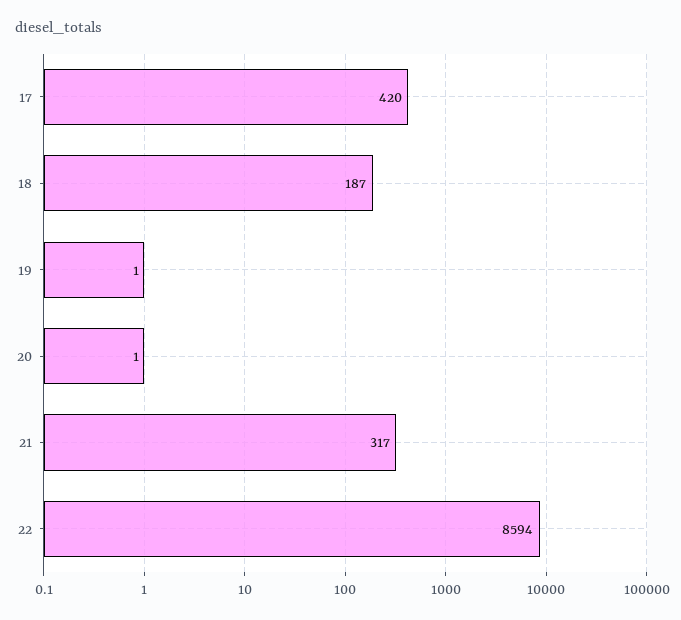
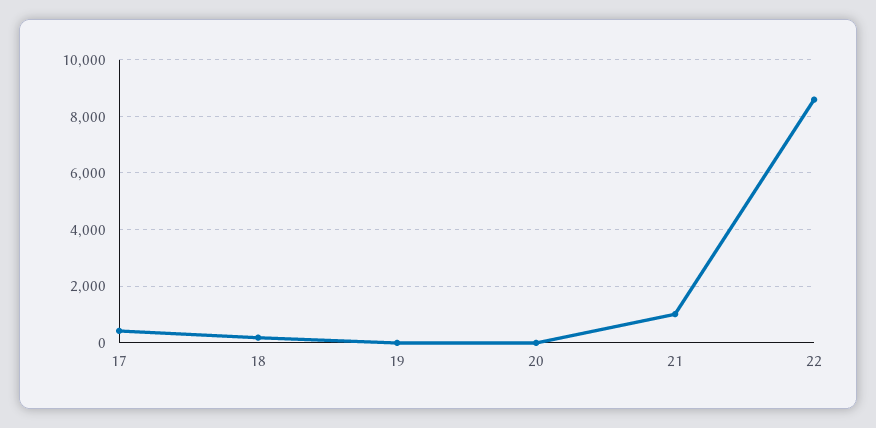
21: 317 -> 1000

